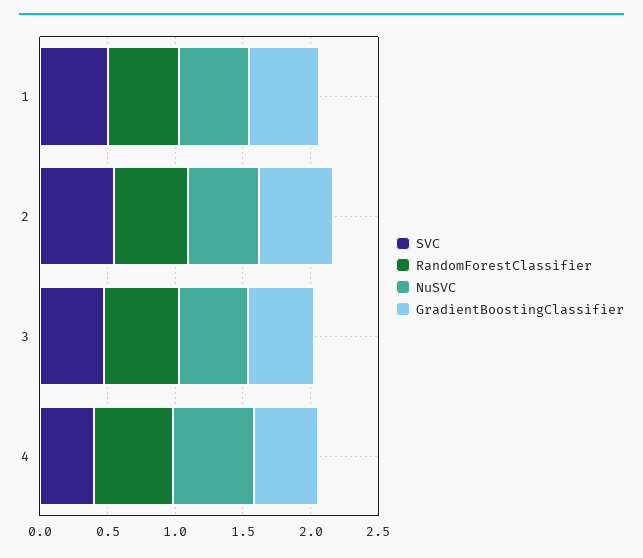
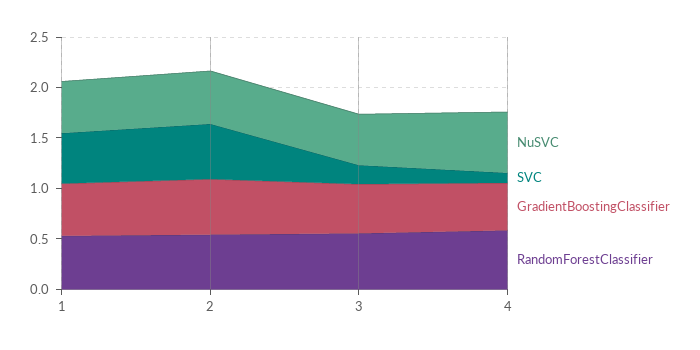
SVC, 3: 0.5 -> 0.2
SVC, 4: 0.4 -> 0.1

